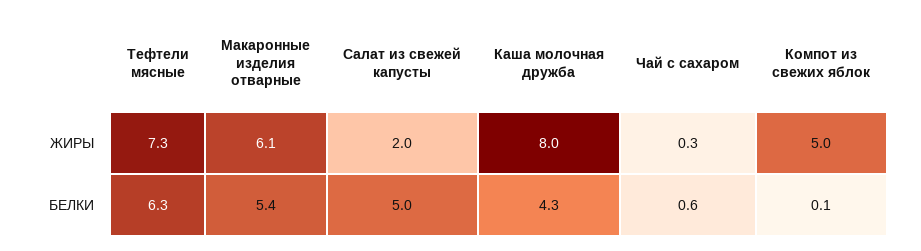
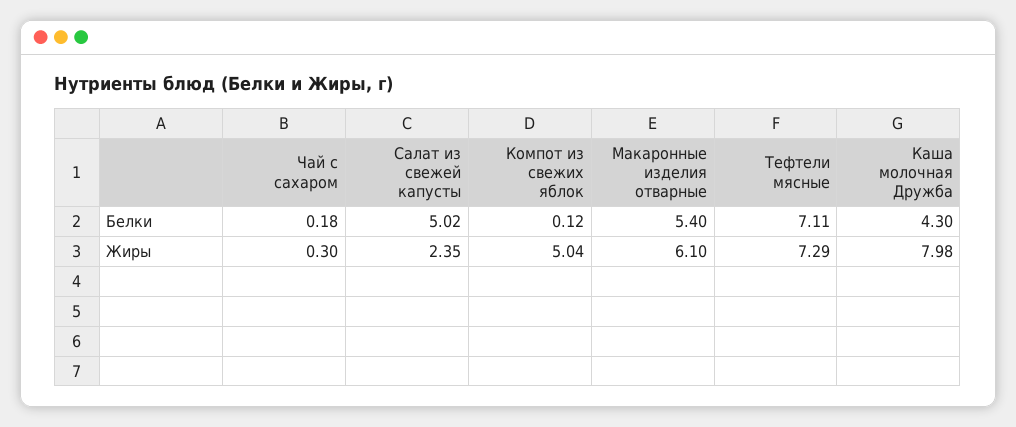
Салат из свежей капусты, ЖИРЫ: 2 -> 2.35
Тефтели мясные, БЕЛКИ: 6.3 -> 7.11
Чай с сахаром, БЕЛКИ: 0.6 -> 0.18

